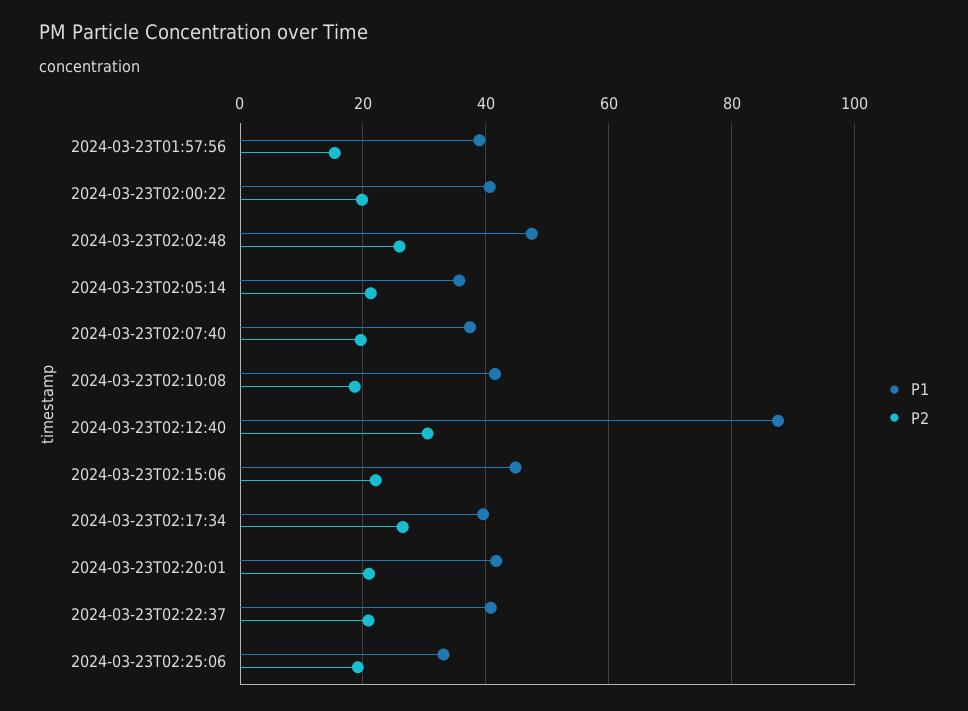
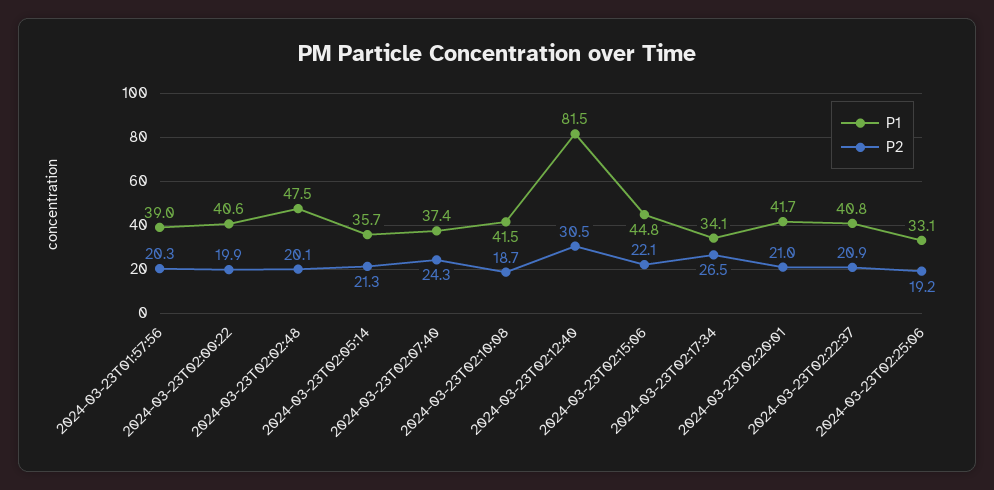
P2, 2024-03-23T01:57:56: 16 -> 20.3
P2, 2024-03-23T02:02:48: 26 -> 20.1
P2, 2024-03-23T02:07:40: 20 -> 24.3
P1, 2024-03-23T02:12:40: 88 -> 81.5
P1, 2024-03-23T02:17:34: 40 -> 34.1

